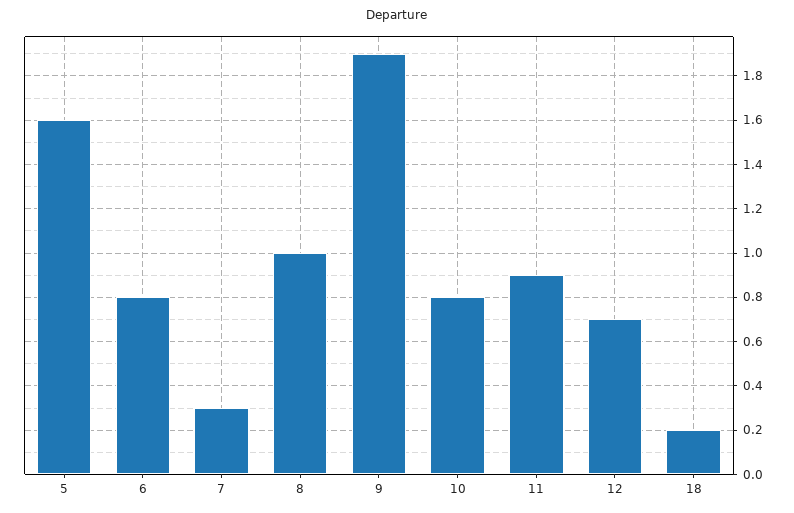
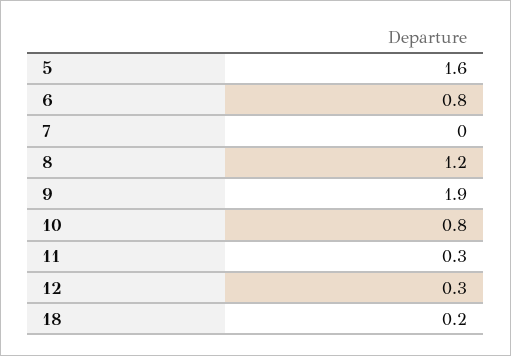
7: 0.3 -> 0
8: 1 -> 1.2
11: 0.9 -> 0.3
12: 0.7 -> 0.3

